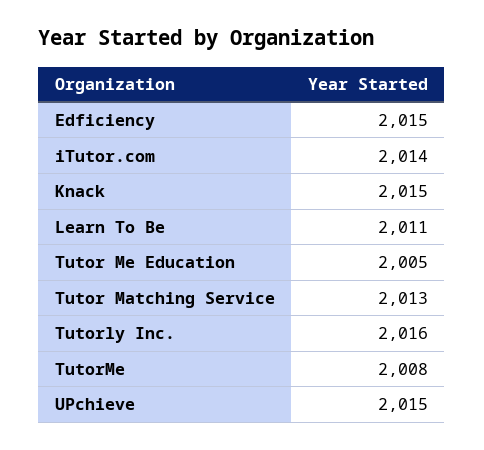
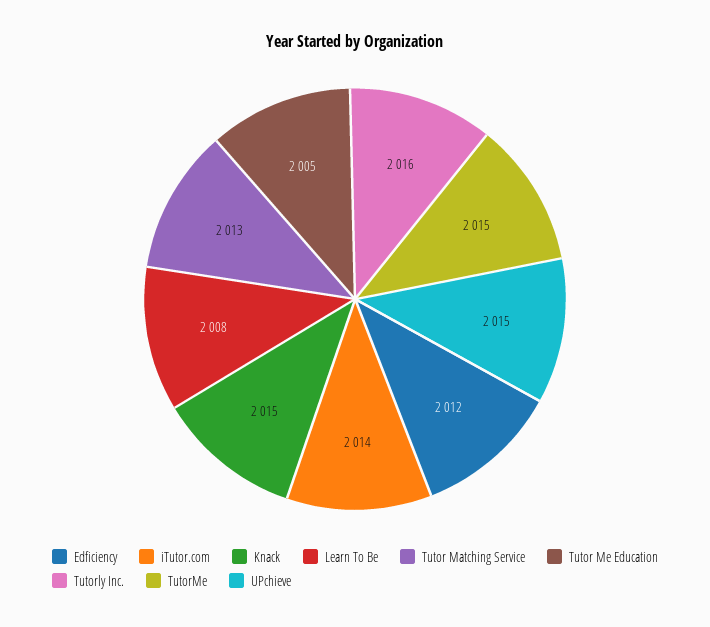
Edficiency: 2015 -> 2012
Learn To Be: 2011 -> 2008
TutorMe: 2008 -> 2015

